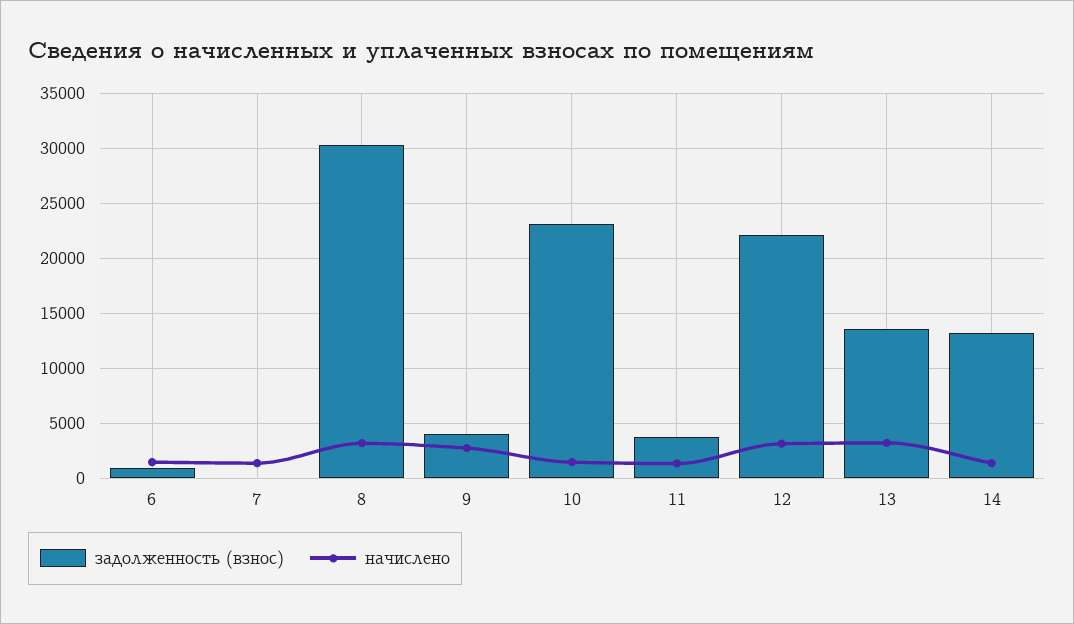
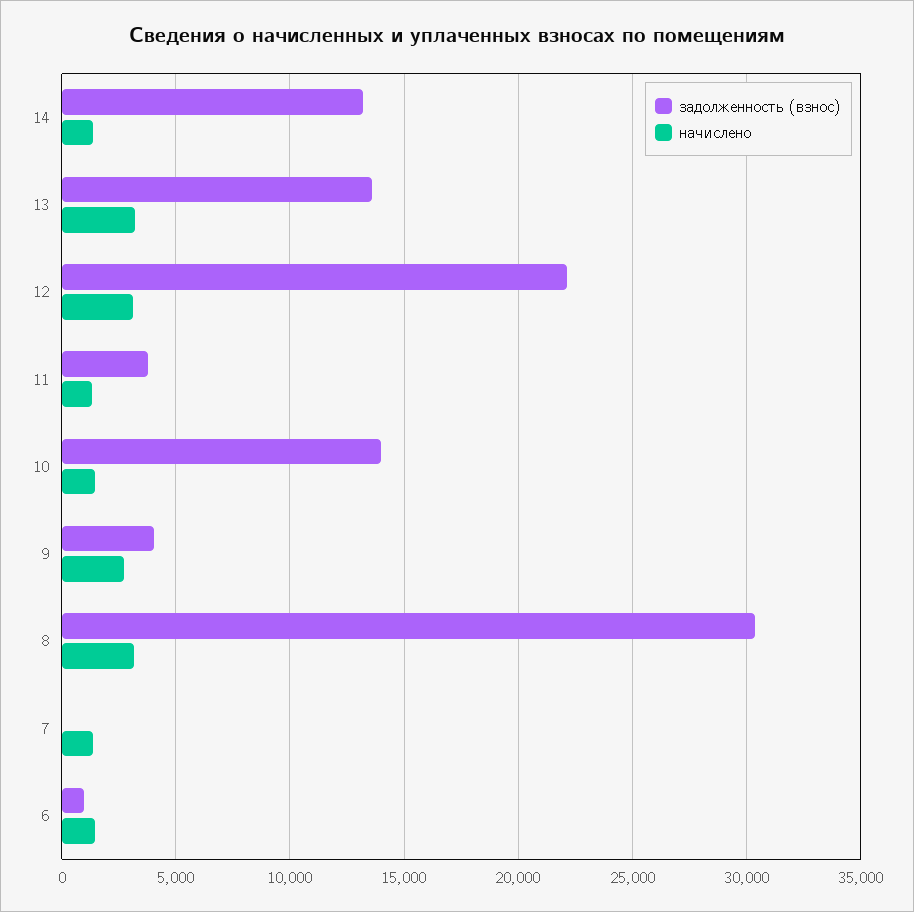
задолженность (взнос), 10: 23000 -> 14000

